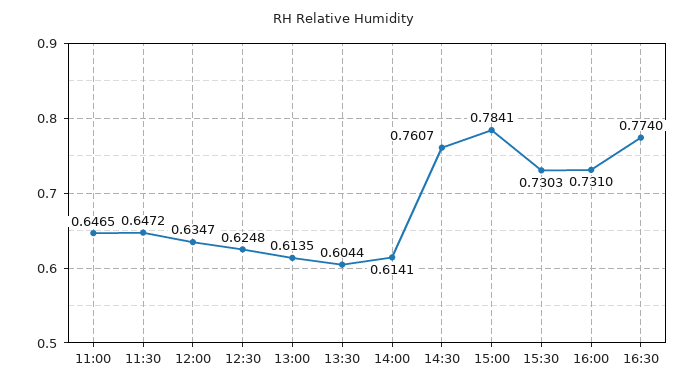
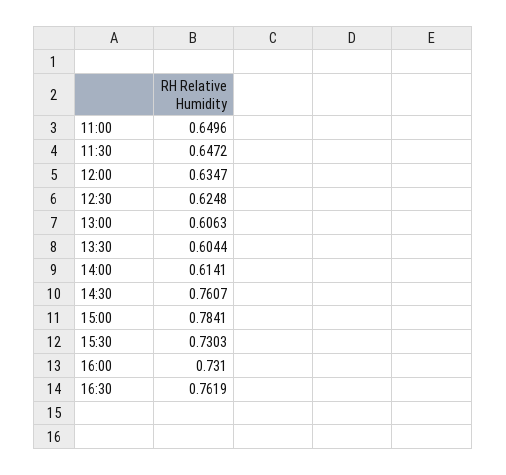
11:00: 0.6465 -> 0.6496
13:00: 0.6135 -> 0.6063
16:30: 0.774 -> 0.7619

